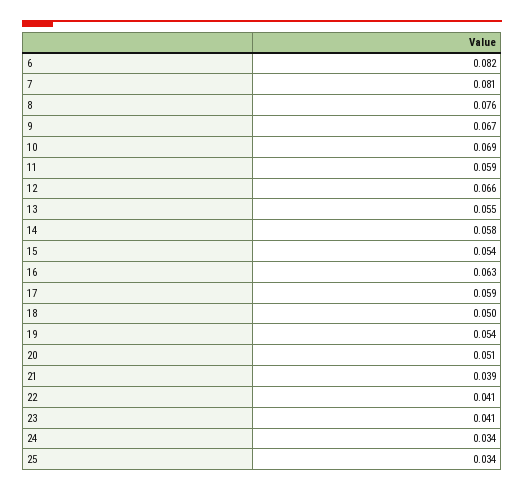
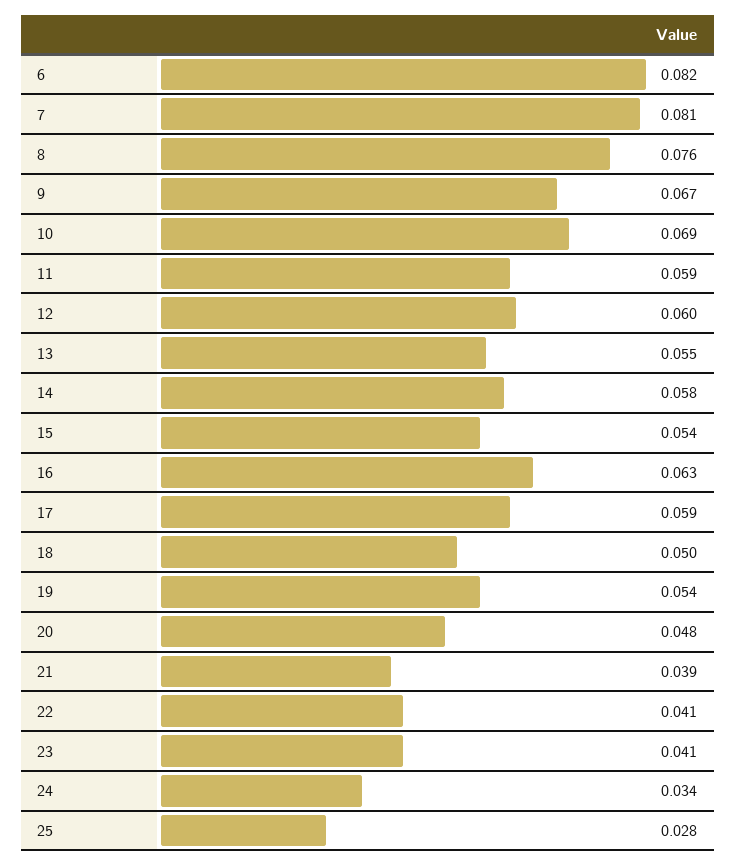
12: 0.066 -> 0.06
20: 0.051 -> 0.048
25: 0.034 -> 0.028

